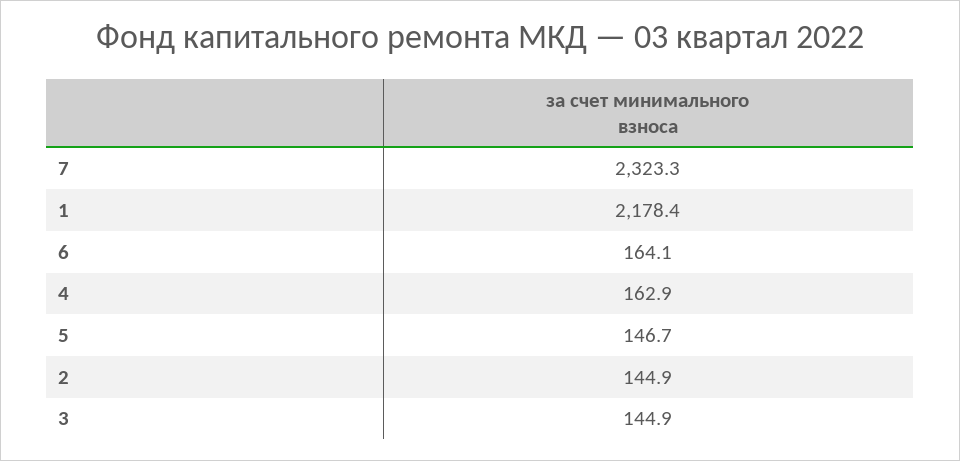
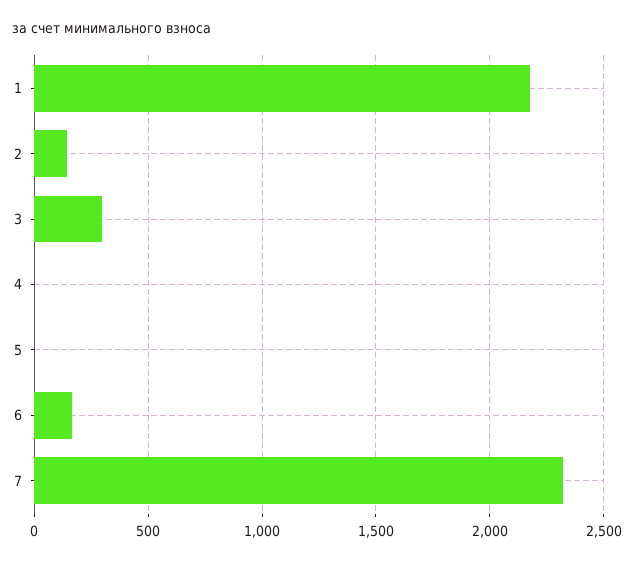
4: 162.9 -> 0
5: 146.7 -> 0
3: 144.9 -> 300

